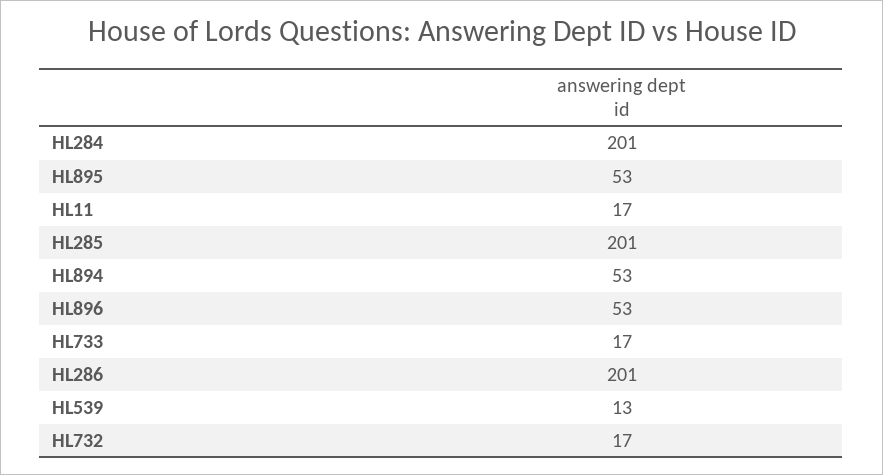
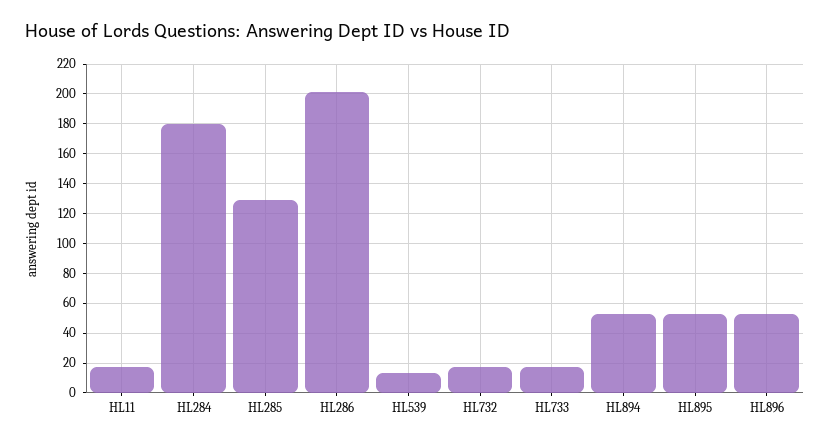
HL284: 201 -> 180
HL285: 201 -> 130

